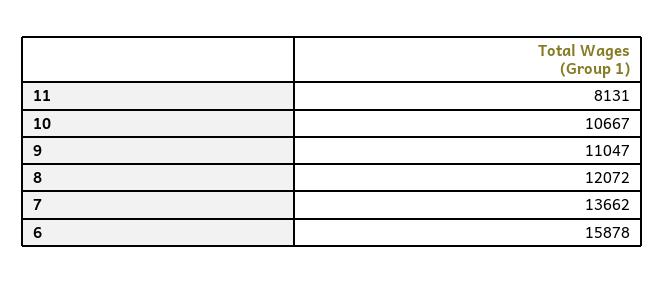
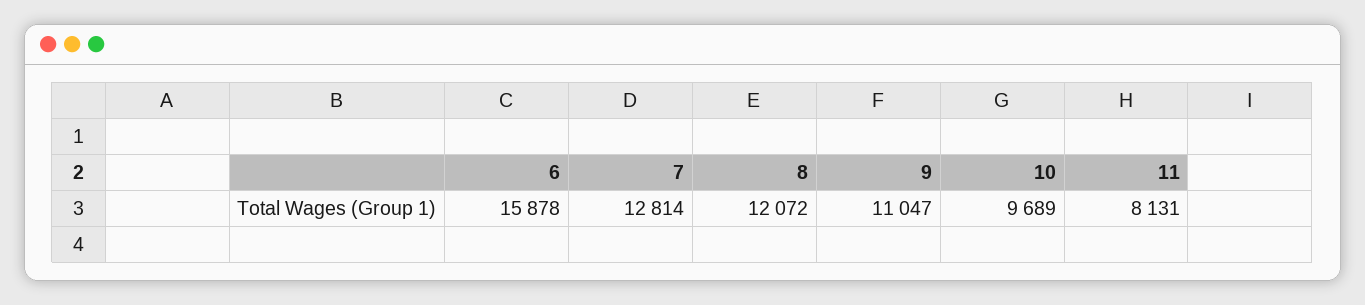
10: 10667 -> 9689
7: 13662 -> 12814

